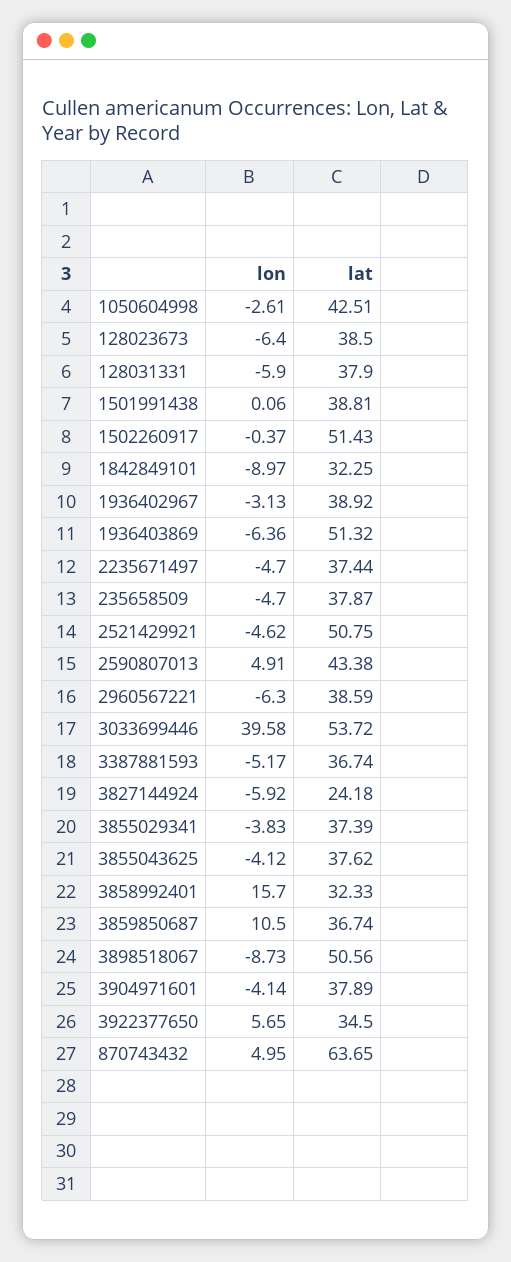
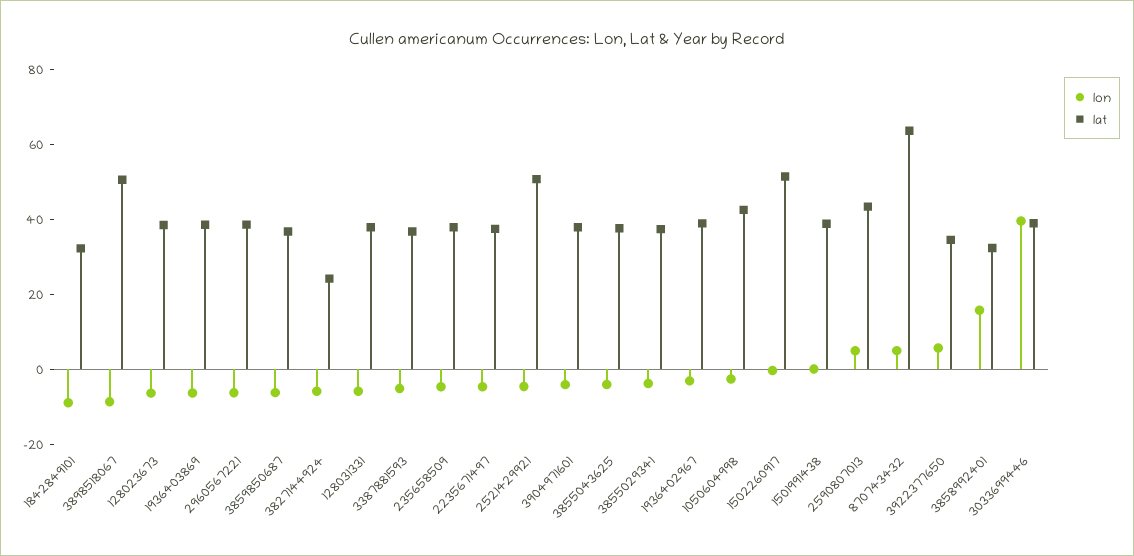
lat, 1936403869: 51.32 -> 40
lat, 3033699446: 53.72 -> 40
lon, 3859850687: 10.5 -> -5

